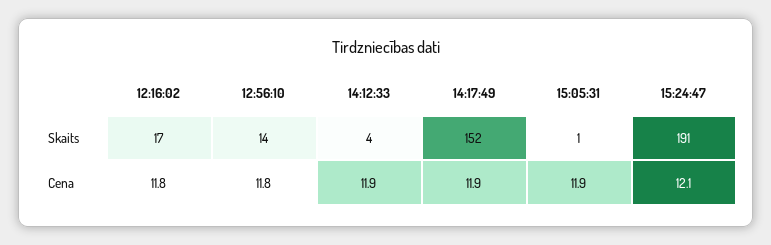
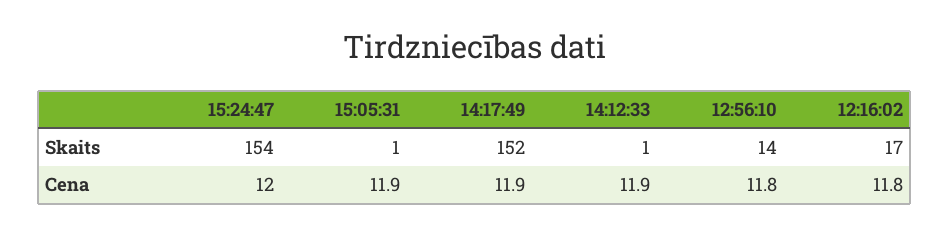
14:12:33, Skaits: 4 -> 1
15:24:47, Skaits: 191 -> 154
15:24:47, Cena: 12.1 -> 12

